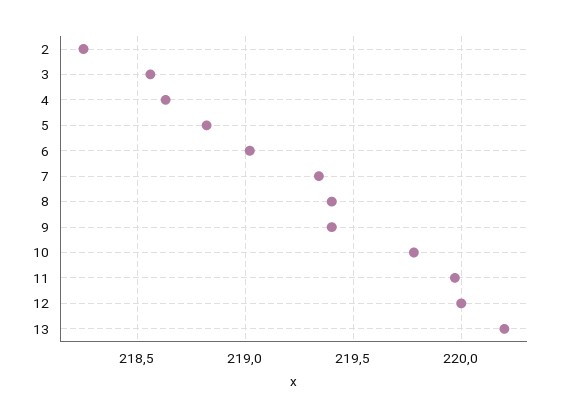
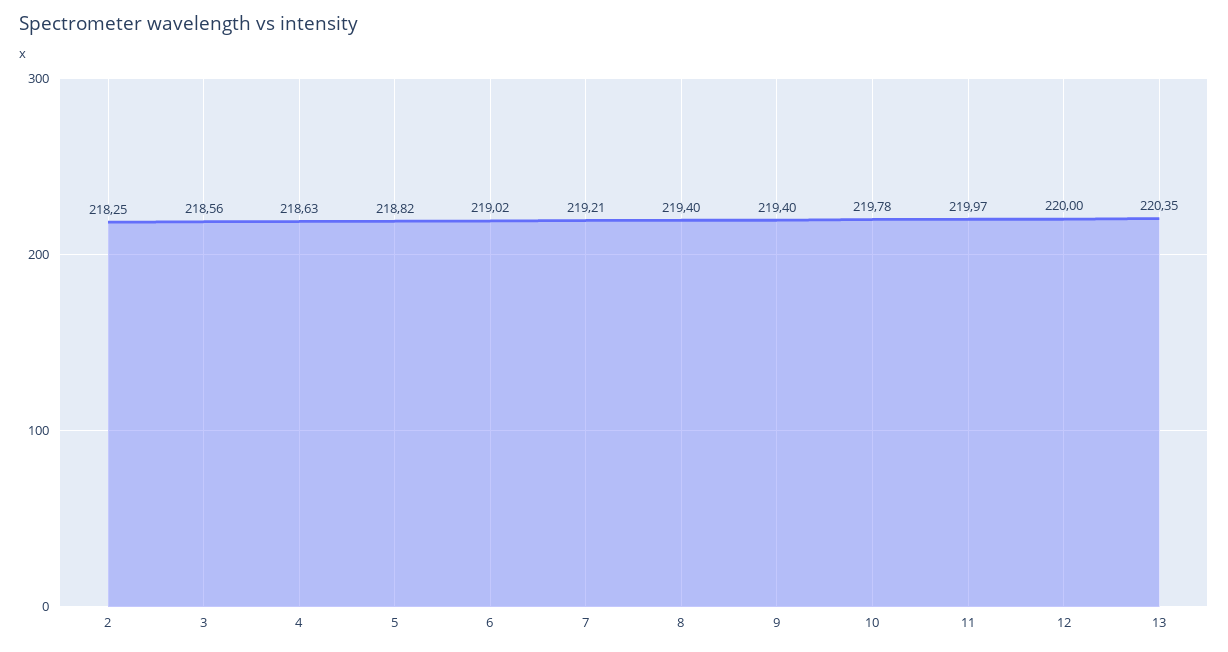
7: 219.35 -> 219.21
13: 220.2 -> 220.35

